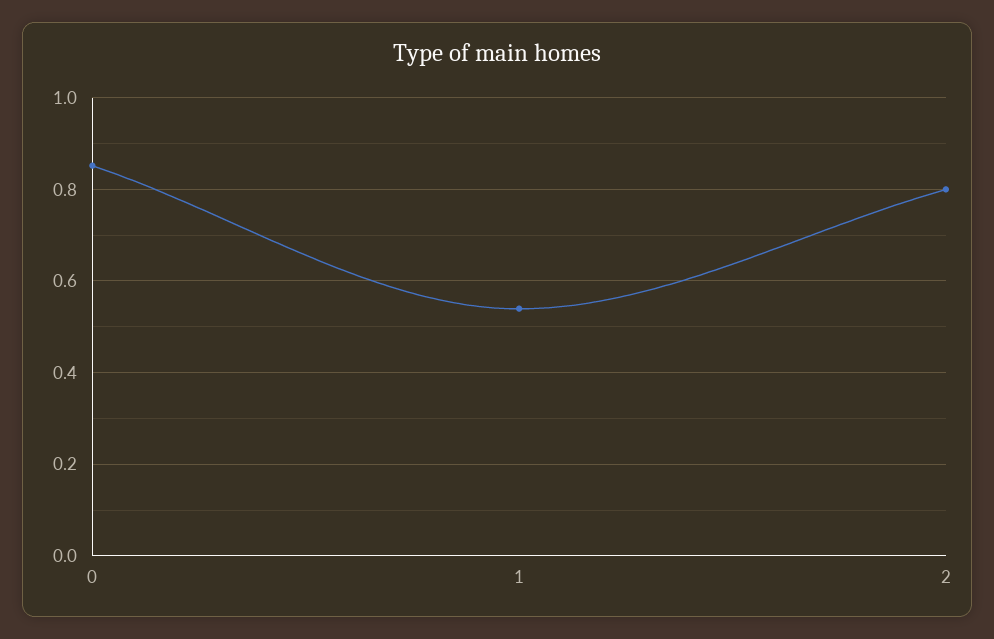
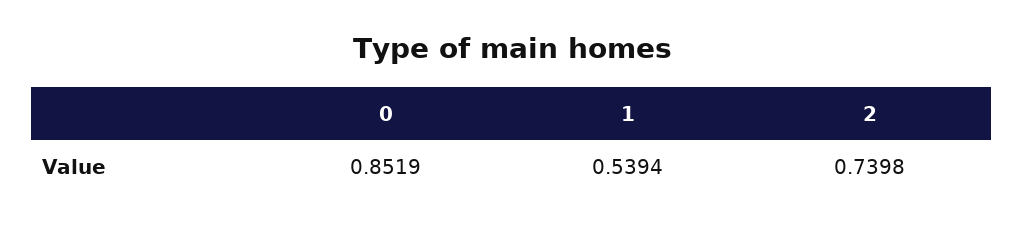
2: 0.8 -> 0.7398

